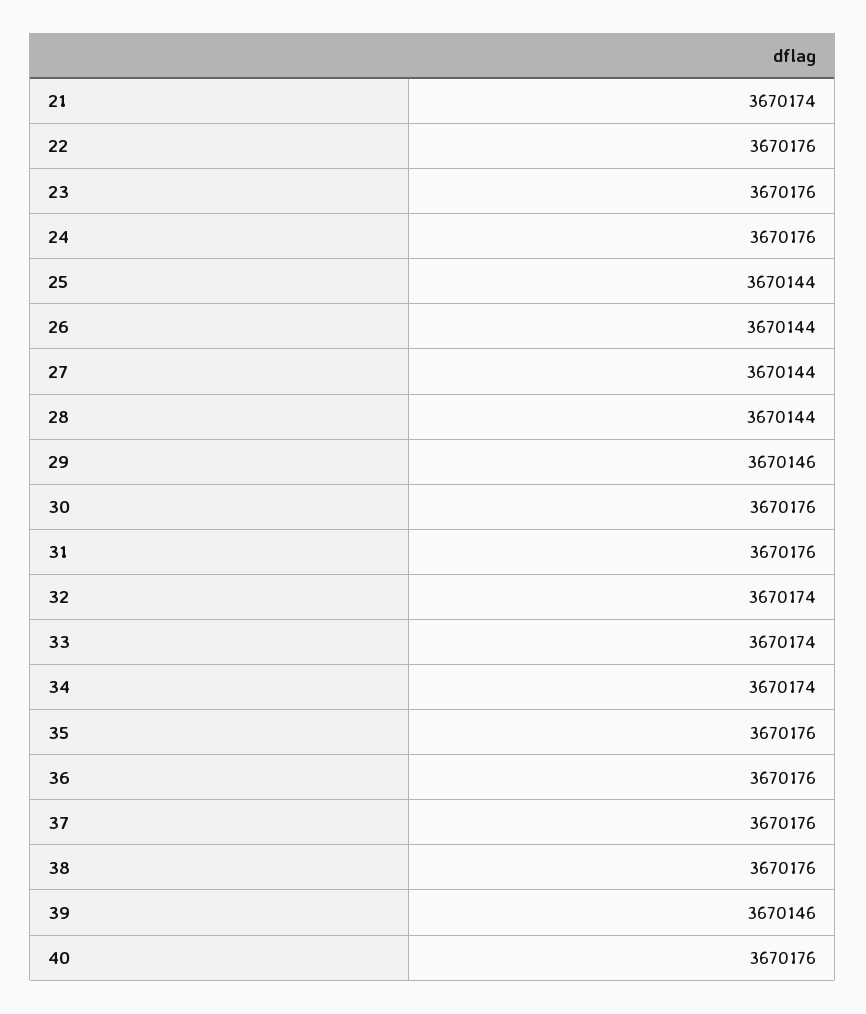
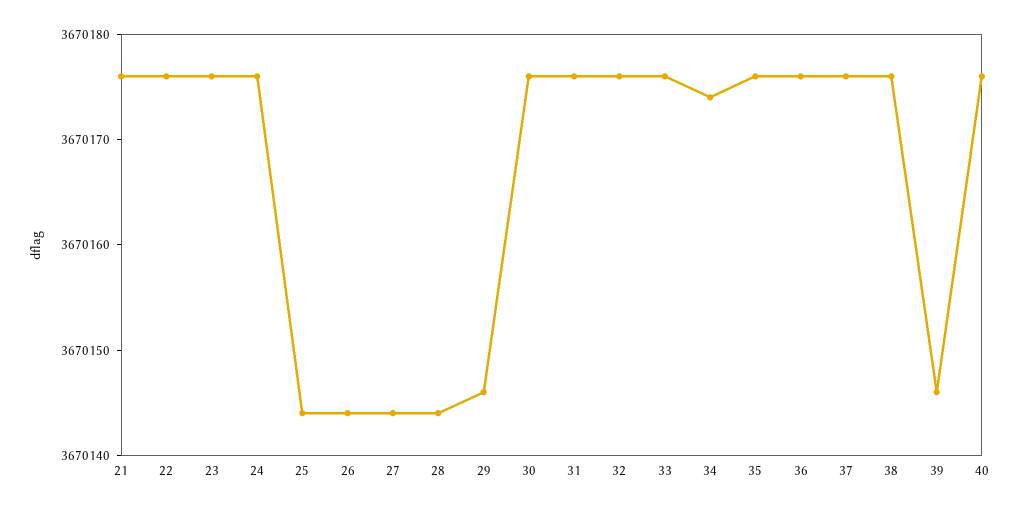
21: 3670174 -> 3670176
32: 3670174 -> 3670176
33: 3670174 -> 3670176

